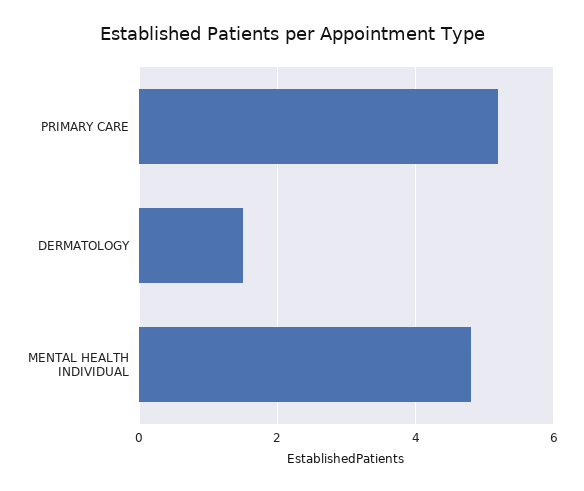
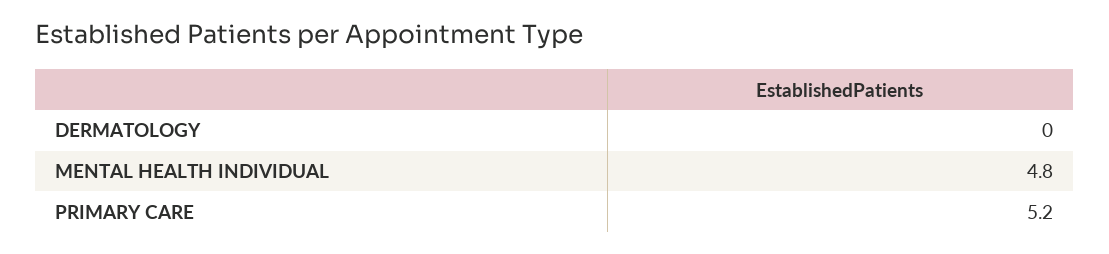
DERMATOLOGY: 1.5 -> 0

